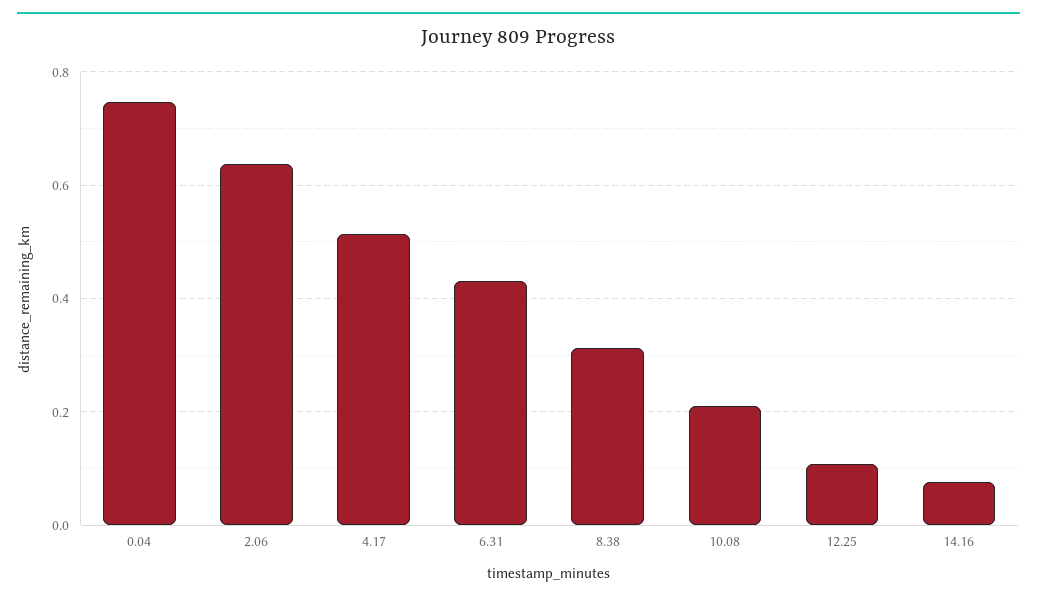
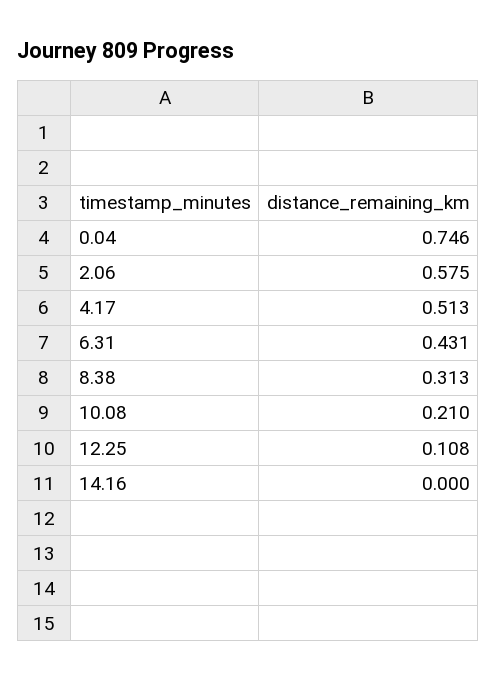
2.06: 0.64 -> 0.575
14.16: 0.08 -> 0

